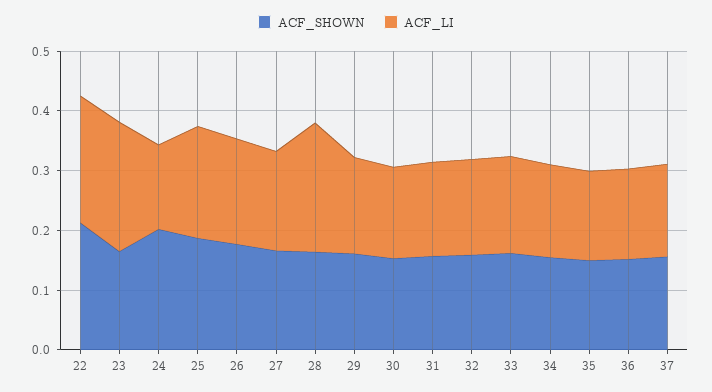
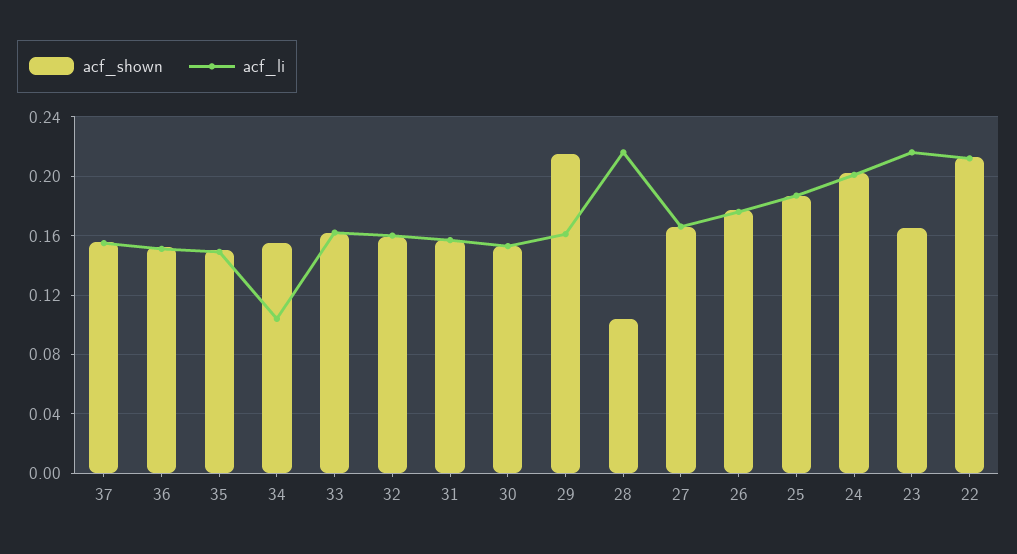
ACF_LI, 24: 0.14 -> 0.2
ACF_SHOWN, 28: 0.16 -> 0.105
ACF_SHOWN, 29: 0.16 -> 0.215
ACF_LI, 34: 0.16 -> 0.105

